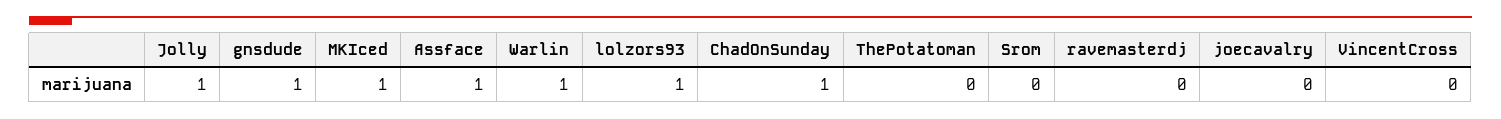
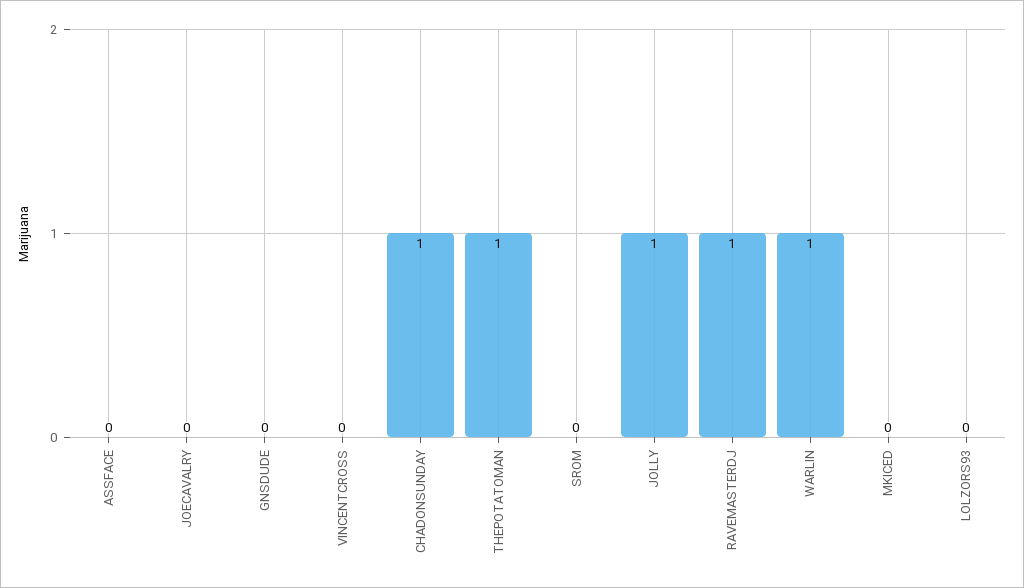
gnsdude: 1 -> 0
MKIced: 1 -> 0
Assface: 1 -> 0
lolzors93: 1 -> 0
ThePotatoman: 0 -> 1
ravemasterdj: 0 -> 1

